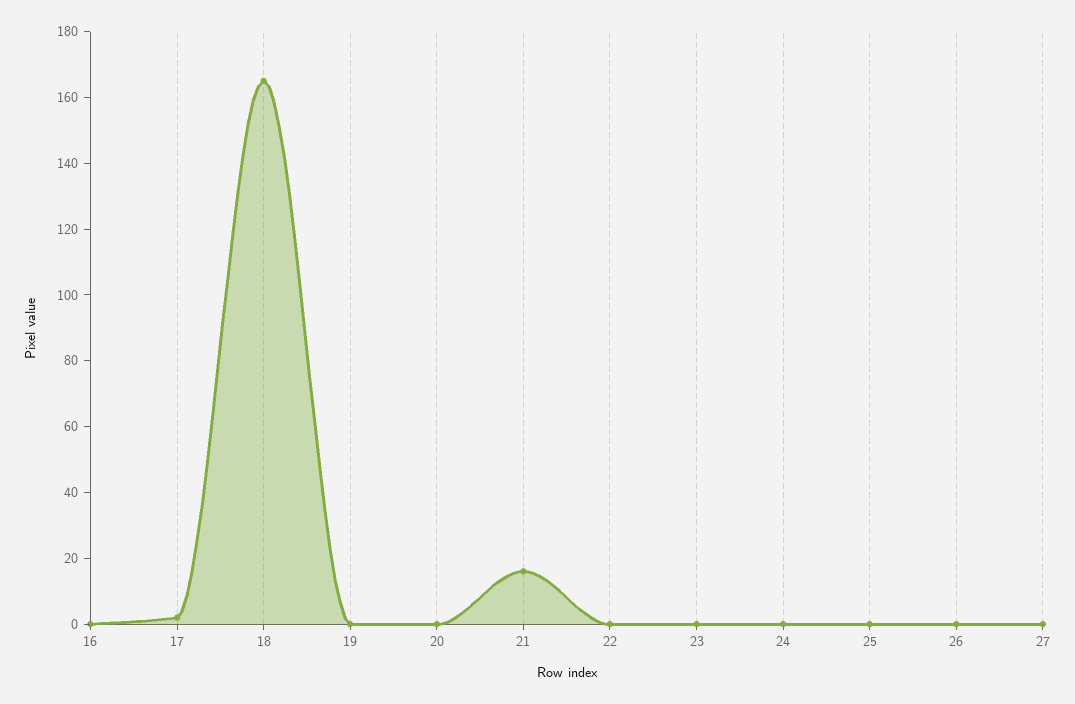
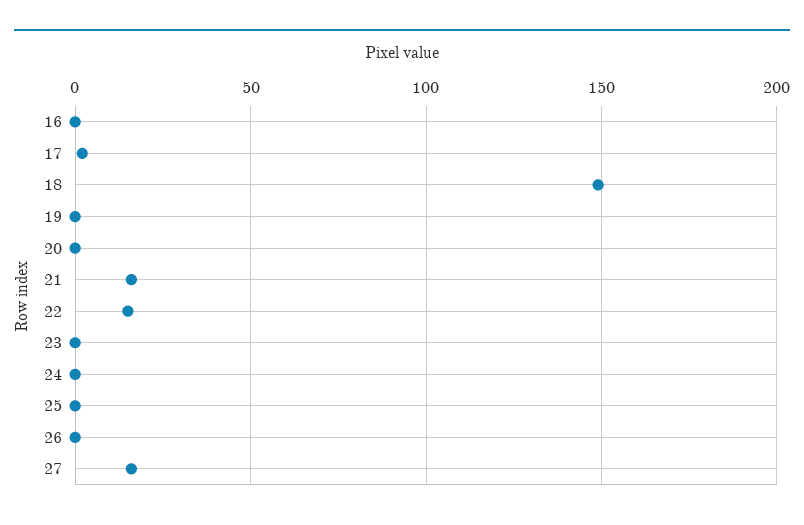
18: 165 -> 150
22: 0 -> 15
27: 0 -> 15

